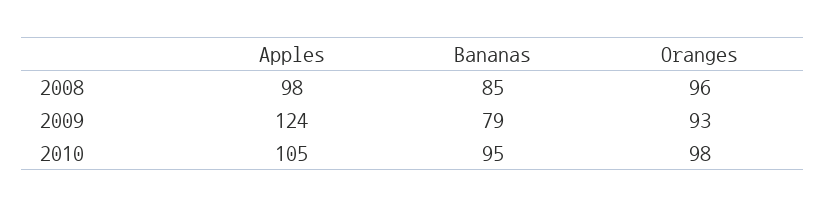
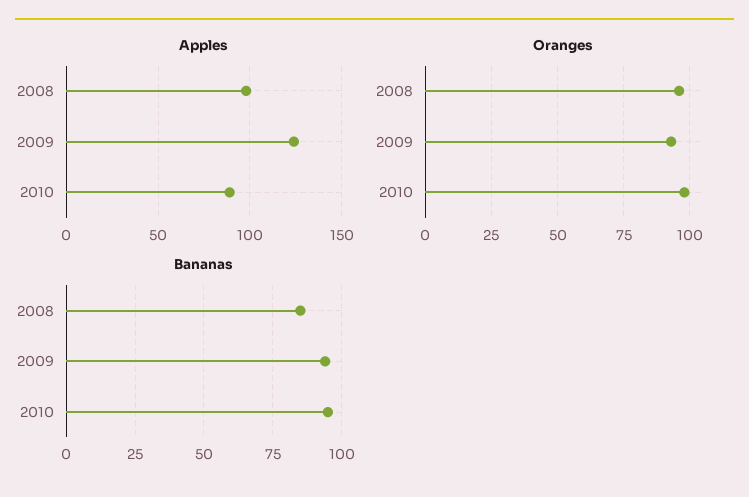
Bananas, 2009: 79 -> 95
Apples, 2010: 105 -> 90

